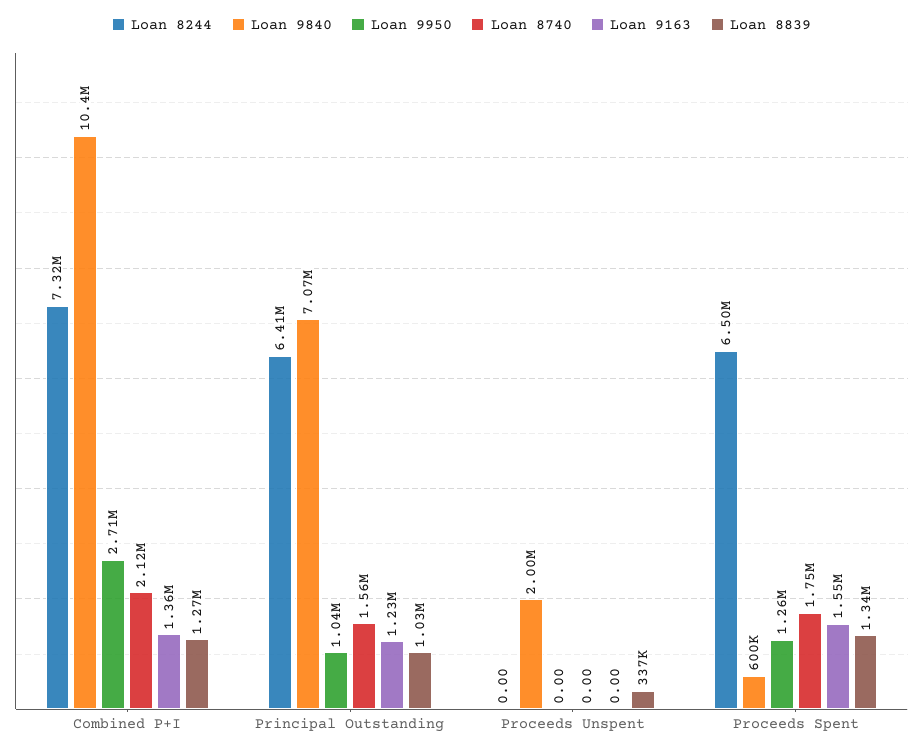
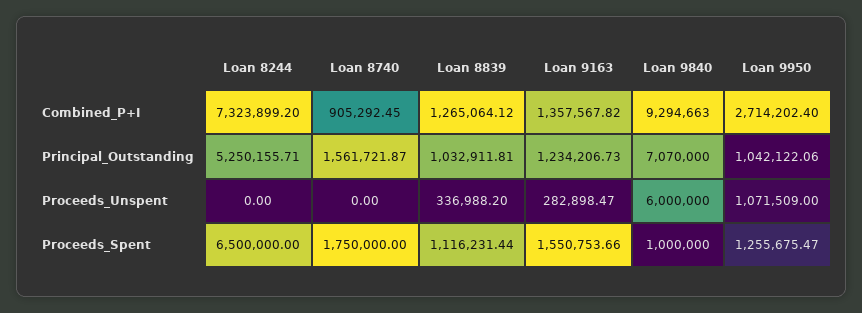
Loan 9840, Combined P+I: 10400000 -> 9294663
Loan 8740, Combined P+I: 2120000 -> 905292.45
Loan 8244, Principal Outstanding: 6410000 -> 5250155.71
Loan 9840, Proceeds Unspent: 2000000 -> 6000000
Loan 9950, Proceeds Unspent: 0 -> 1071509
Loan 9163, Proceeds Unspent: 0 -> 282898.47
Loan 9840, Proceeds Spent: 600000 -> 1000000
Loan 8839, Proceeds Spent: 1340000 -> 1116231.44

